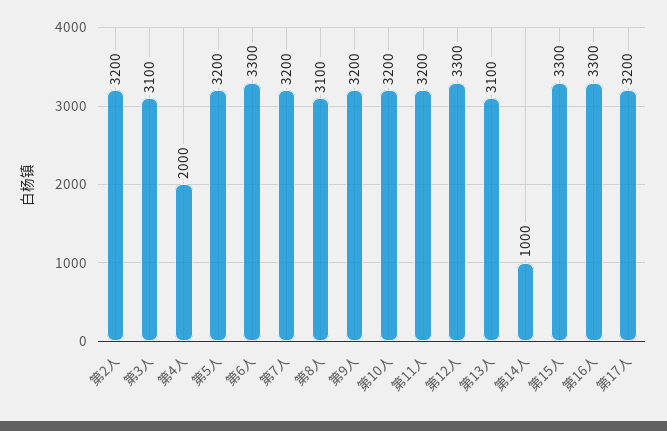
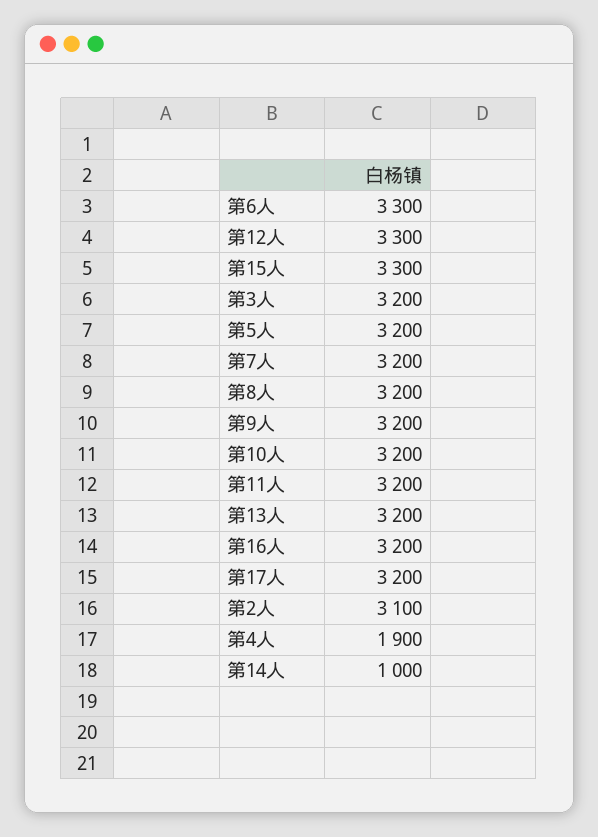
第2人: 3200 -> 3100
第3人: 3100 -> 3200
第4人: 2000 -> 1900
第8人: 3100 -> 3200
第13人: 3100 -> 3200
第16人: 3300 -> 3200

